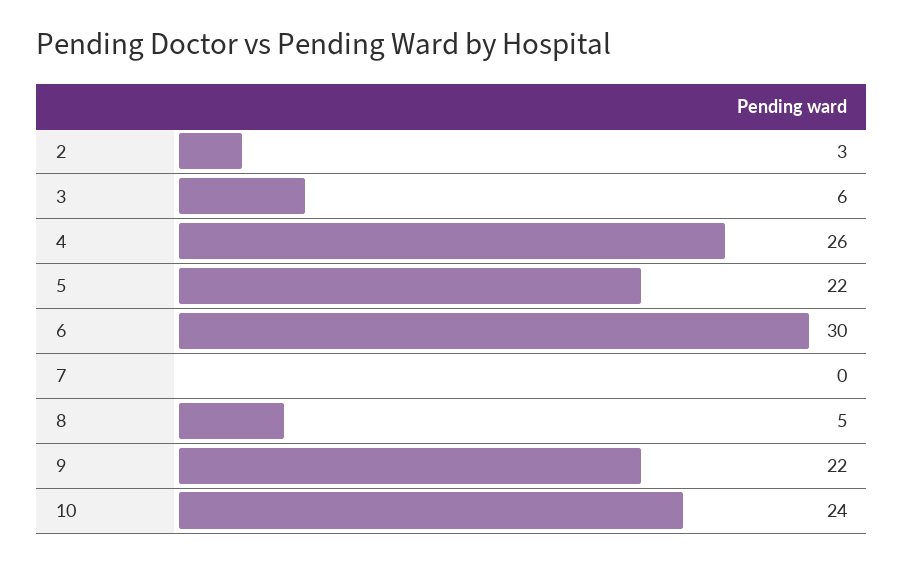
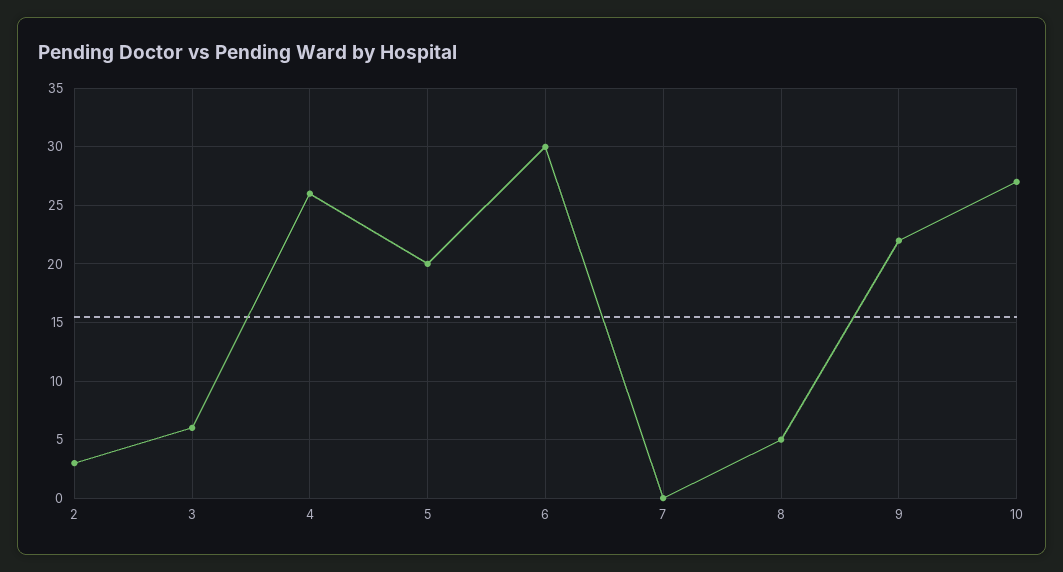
5: 22 -> 20
10: 24 -> 27

